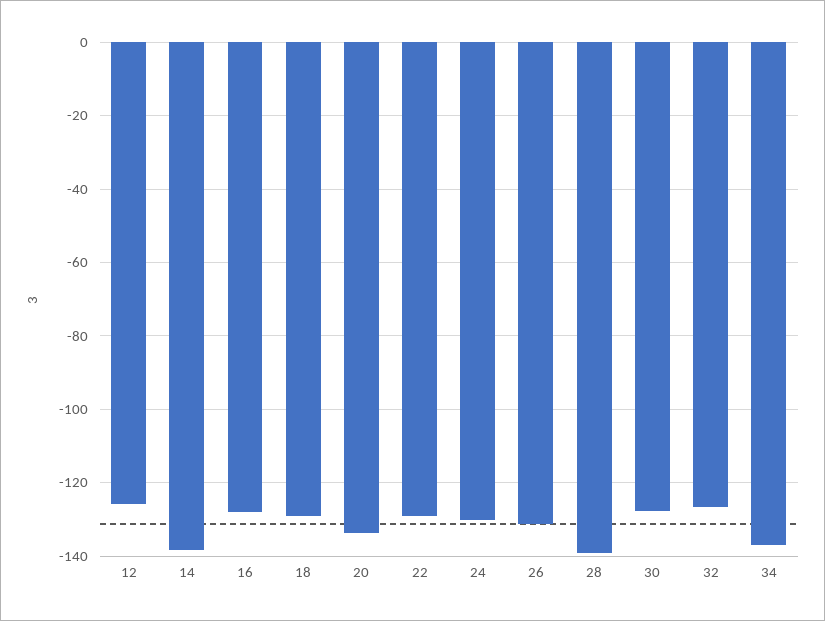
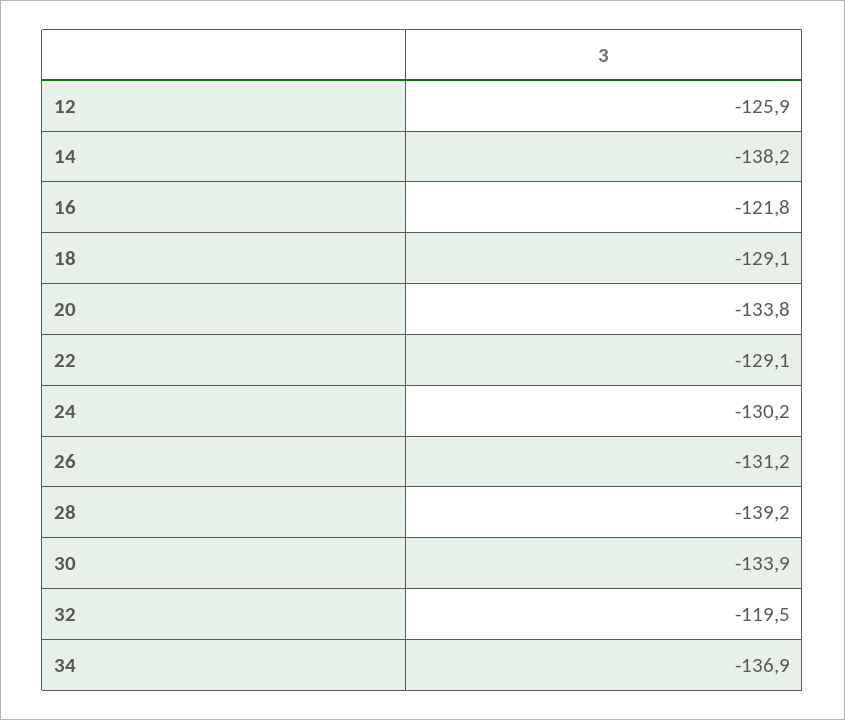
16: -128 -> -121.8
30: -128 -> -133.9
32: -126 -> -119.5

